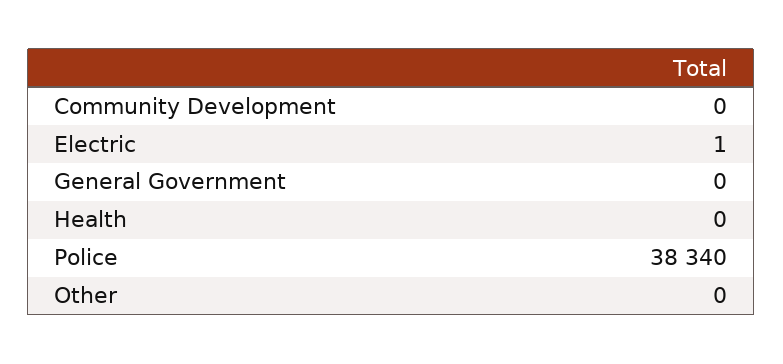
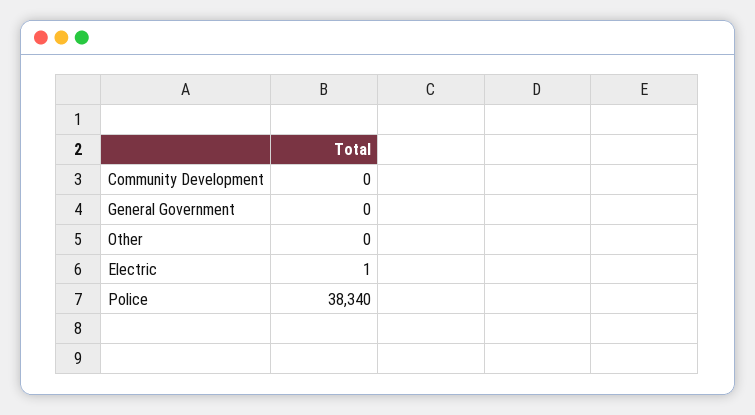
Health: 0 -> none

